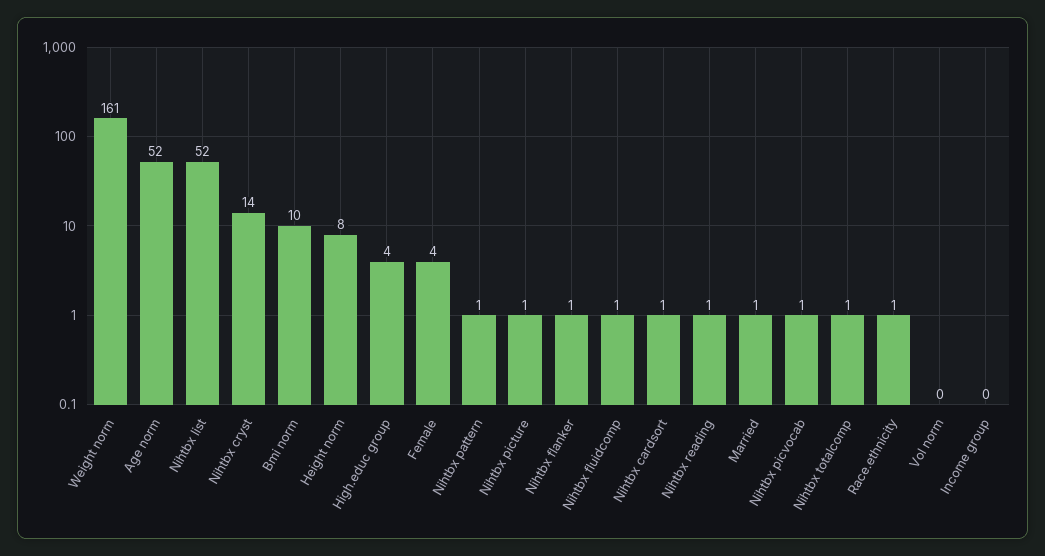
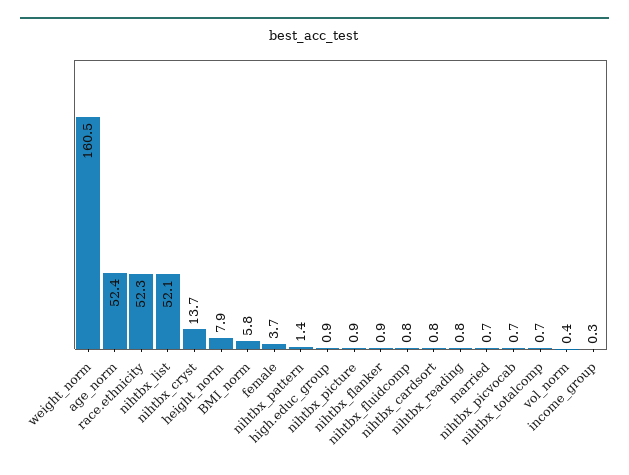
Bmi norm: 10 -> 5.8
High.educ group: 4 -> 0.9
Race.ethnicity: 1 -> 52.3

